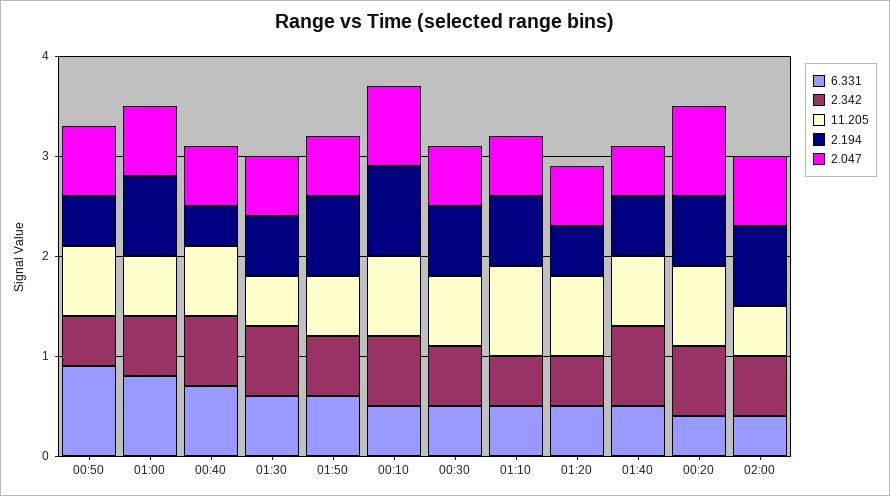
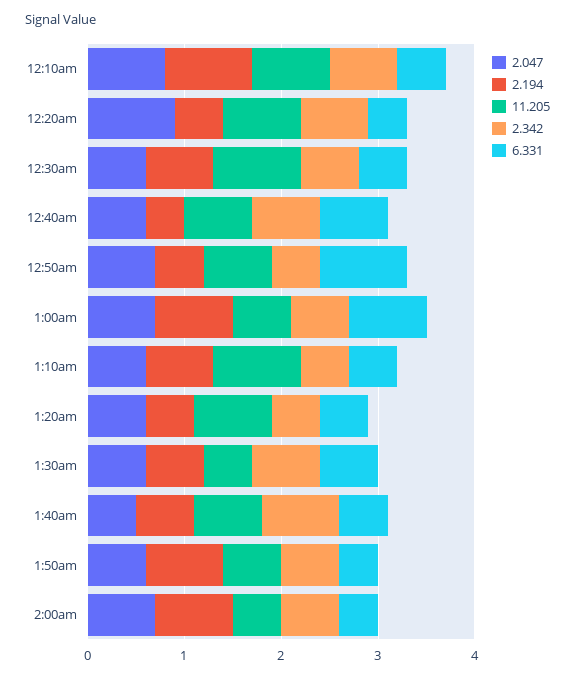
6.331, 01:50: 0.6 -> 0.4
11.205, 00:30: 0.7 -> 0.9
2.194, 00:20: 0.7 -> 0.5

